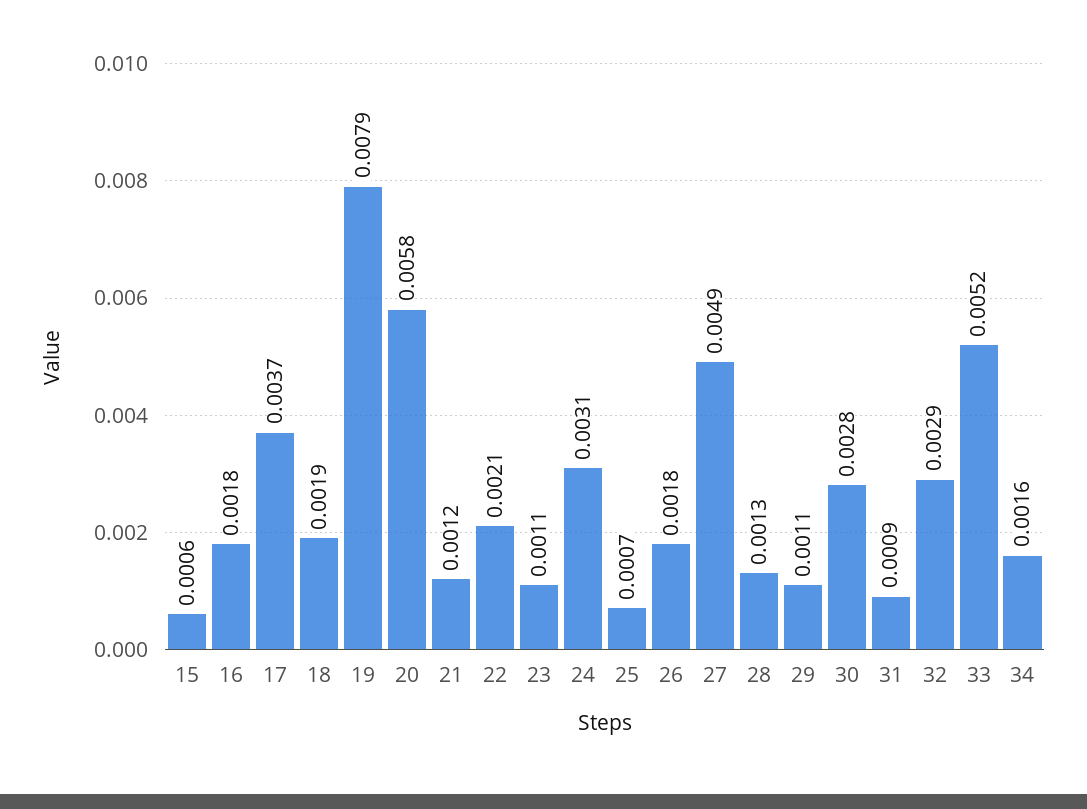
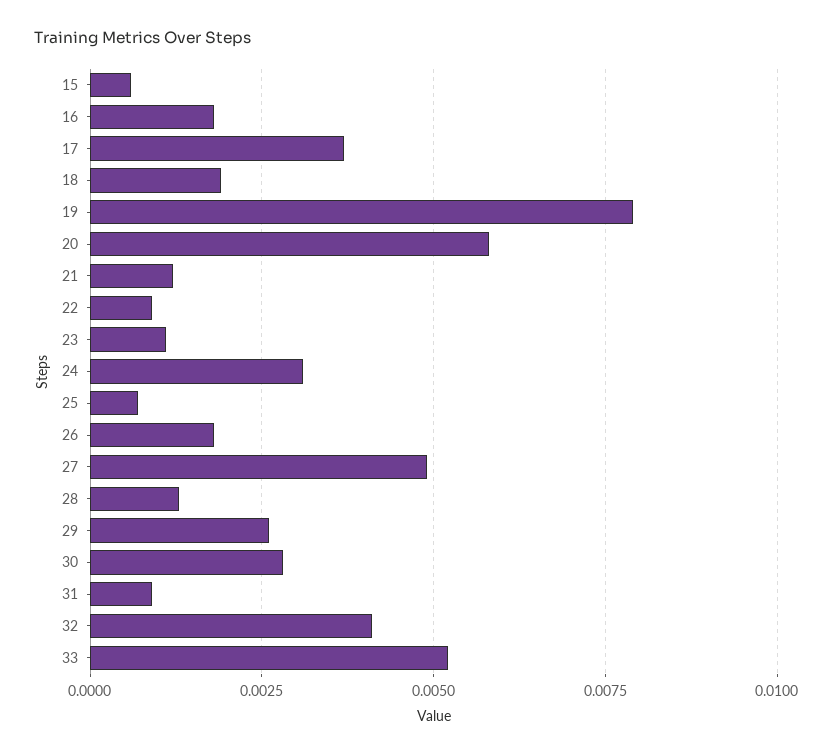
22: 0.0021 -> 0.001
29: 0.0011 -> 0.0025
32: 0.0029 -> 0.004
34: 0.0016 -> none

